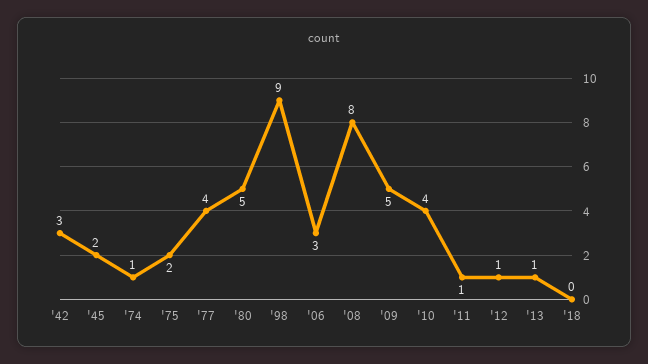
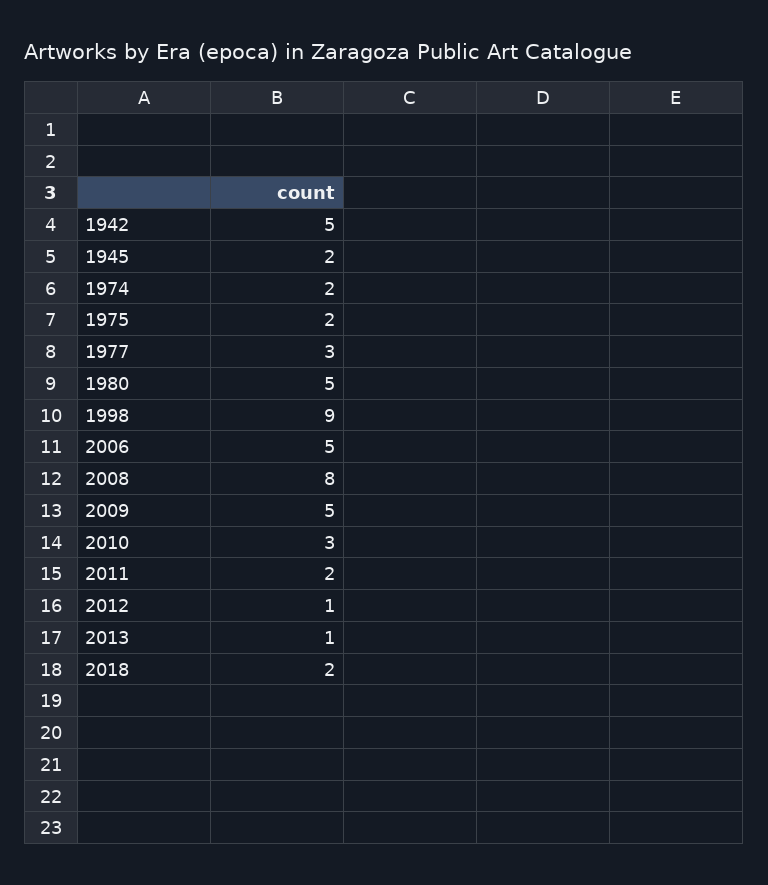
'42: 3 -> 5
'74: 1 -> 2
'77: 4 -> 3
'06: 3 -> 5
'10: 4 -> 3
'11: 1 -> 2
'18: 0 -> 2

